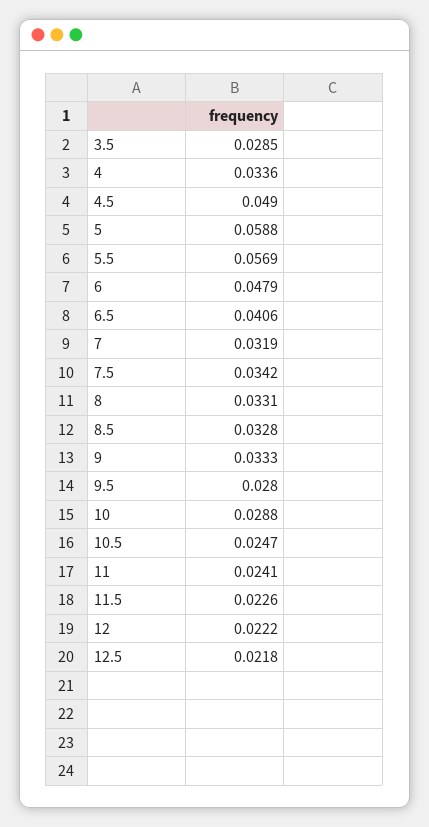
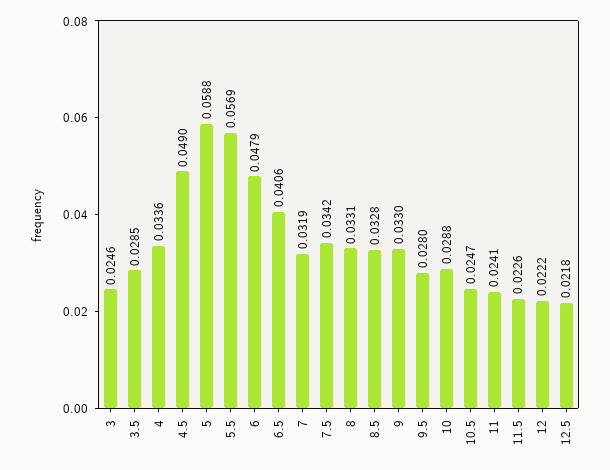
9: 0.0333 -> 0.033
3: none -> 0.0246

